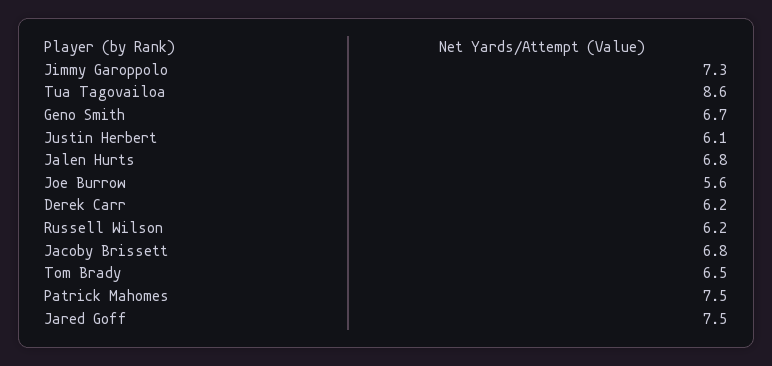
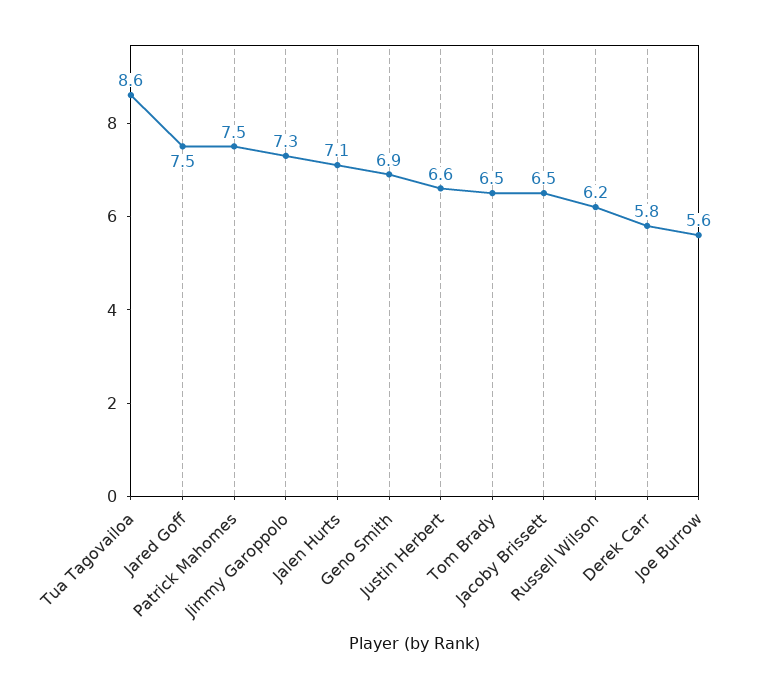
Geno Smith: 6.7 -> 6.9
Justin Herbert: 6.1 -> 6.6
Jalen Hurts: 6.8 -> 7.1
Derek Carr: 6.2 -> 5.8
Jacoby Brissett: 6.8 -> 6.5

